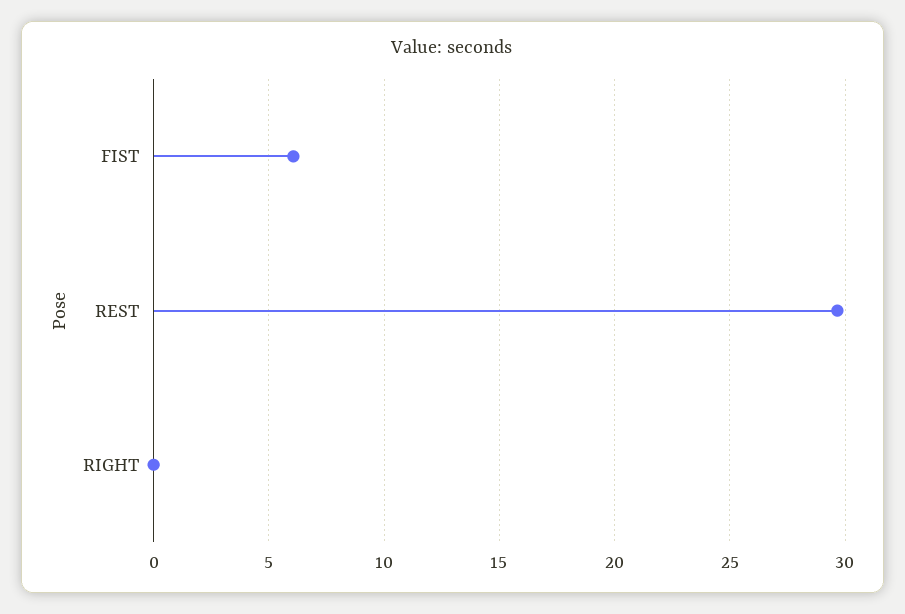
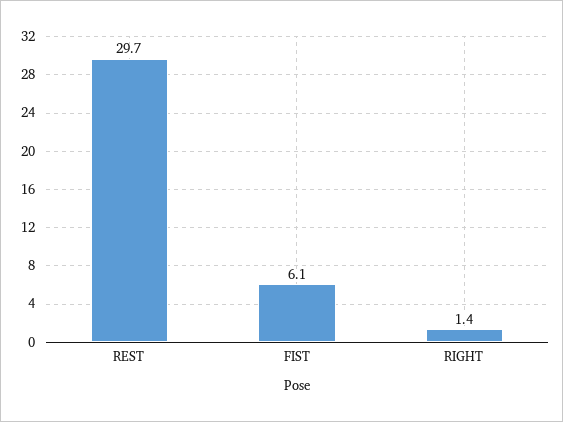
RIGHT: 0 -> 1.4

